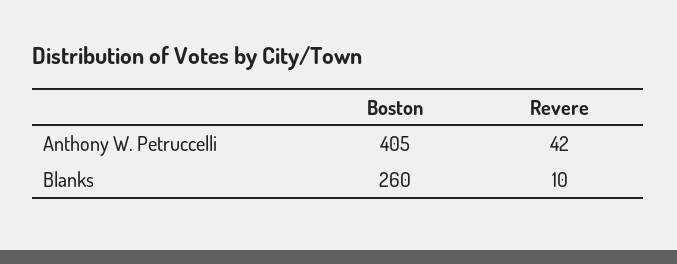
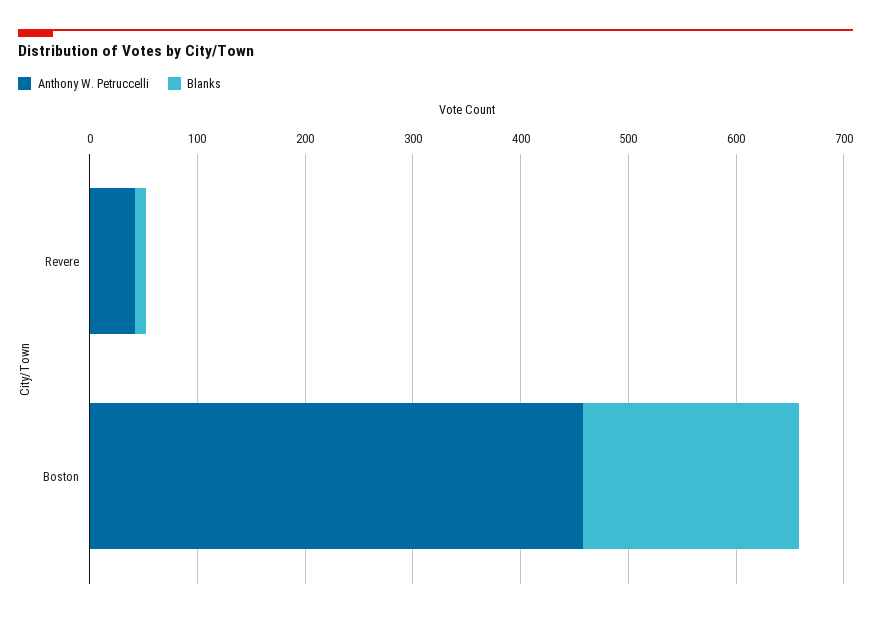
Anthony W. Petruccelli, Boston: 405 -> 460
Blanks, Boston: 260 -> 200

